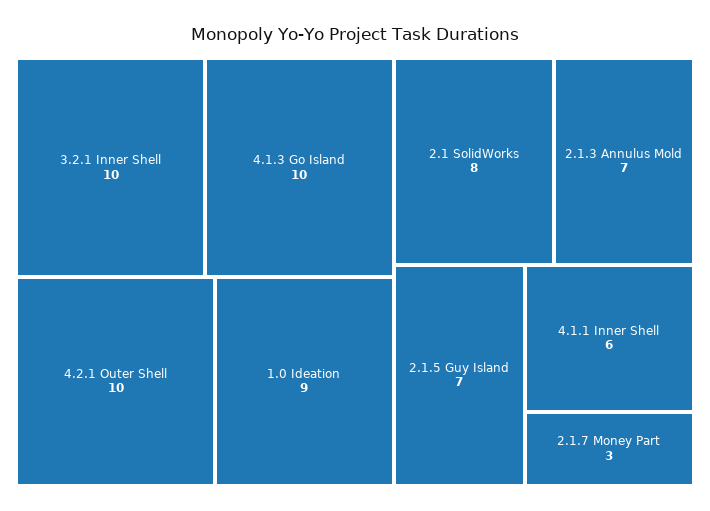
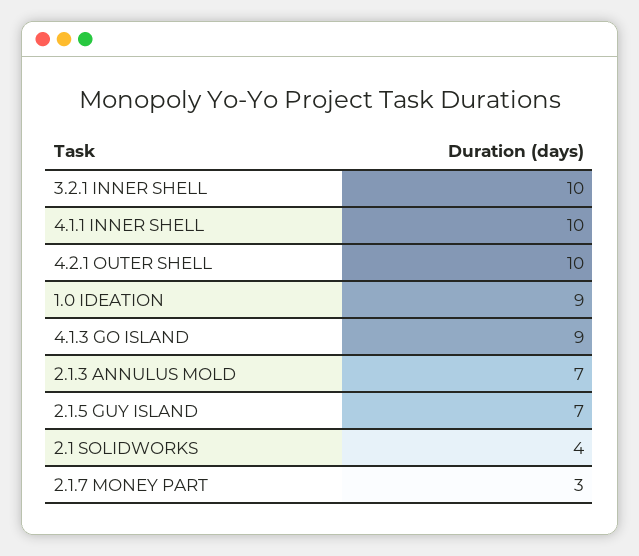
4.1.3 Go Island: 10 -> 9
2.1 SolidWorks: 8 -> 4
4.1.1 Inner Shell: 6 -> 10

